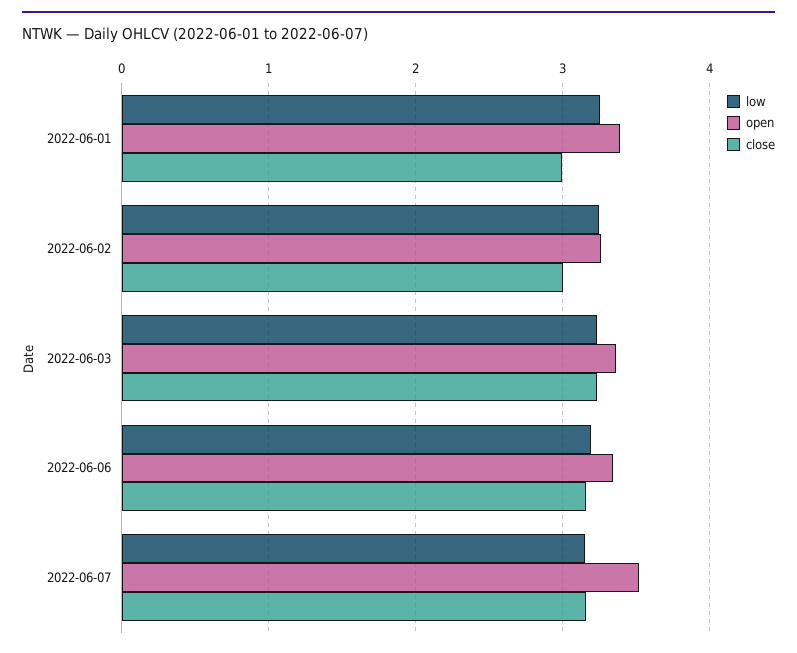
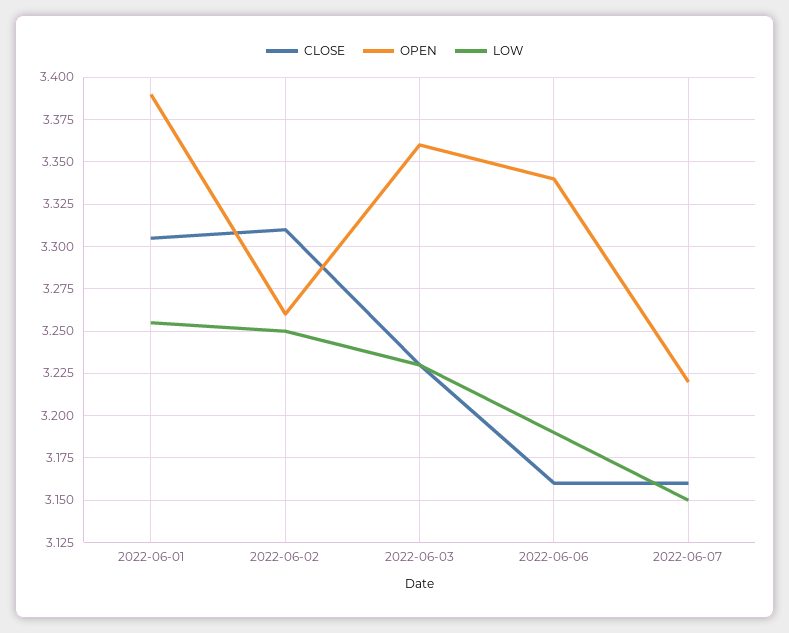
close, 2022-06-01: 3 -> 3.305
close, 2022-06-02: 3 -> 3.31
open, 2022-06-07: 3.5 -> 3.22

